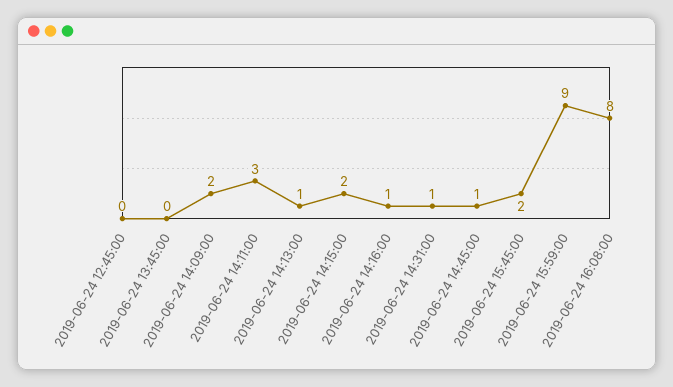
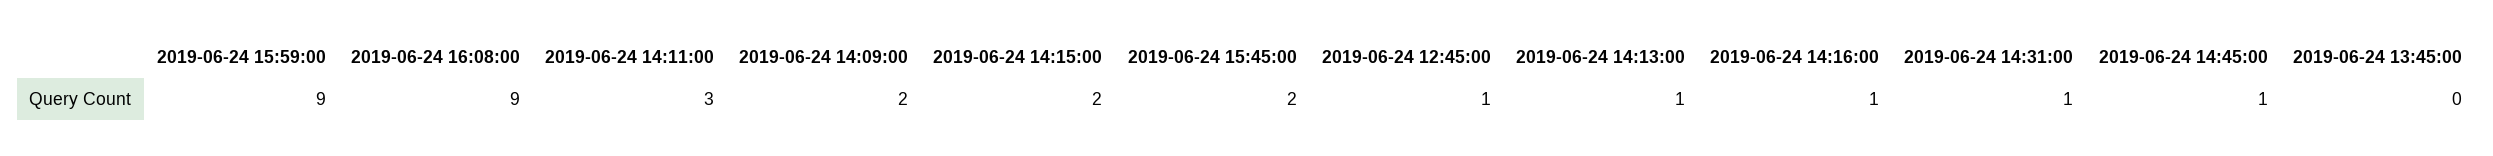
2019-06-24 12:45:00: 0 -> 1
2019-06-24 16:08:00: 8 -> 9

